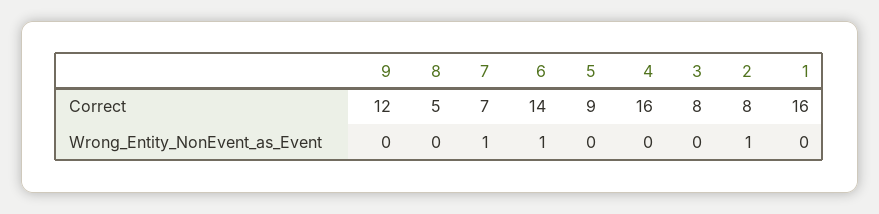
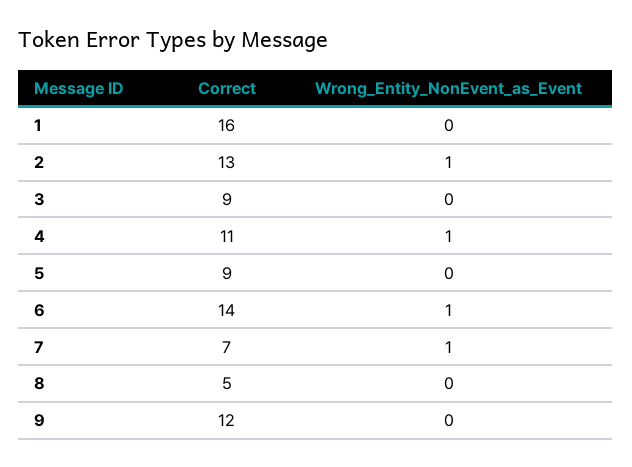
4, Correct: 16 -> 11
3, Correct: 8 -> 9
2, Correct: 8 -> 13
4, Wrong_Entity_NonEvent_as_Event: 0 -> 1

